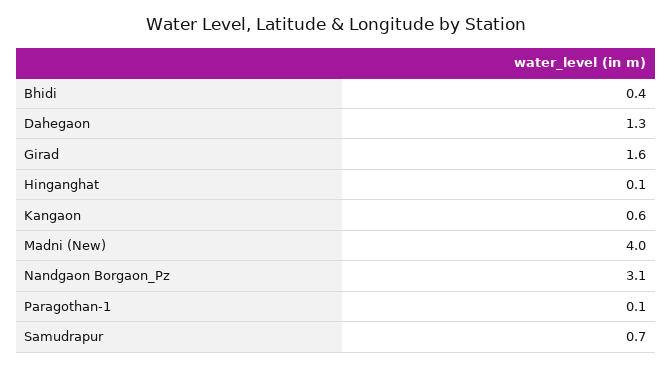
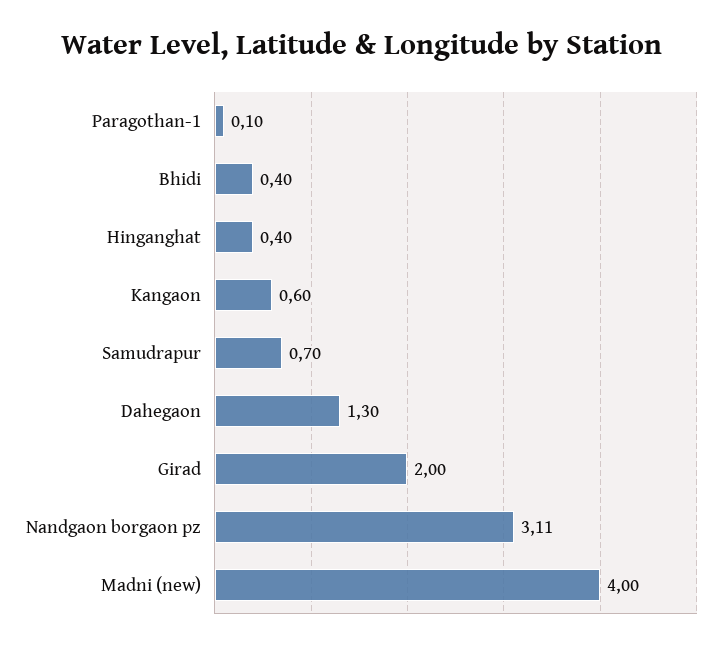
Girad: 1.6 -> 2
Hinganghat: 0.1 -> 0.4

